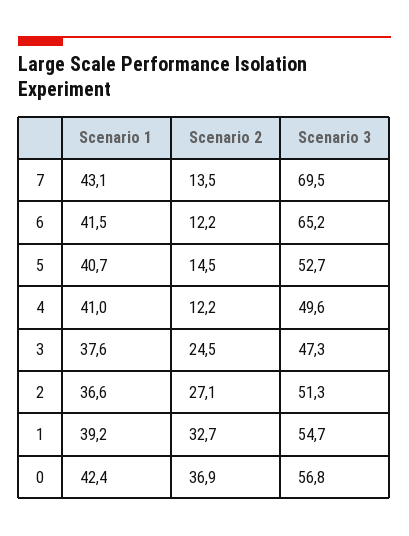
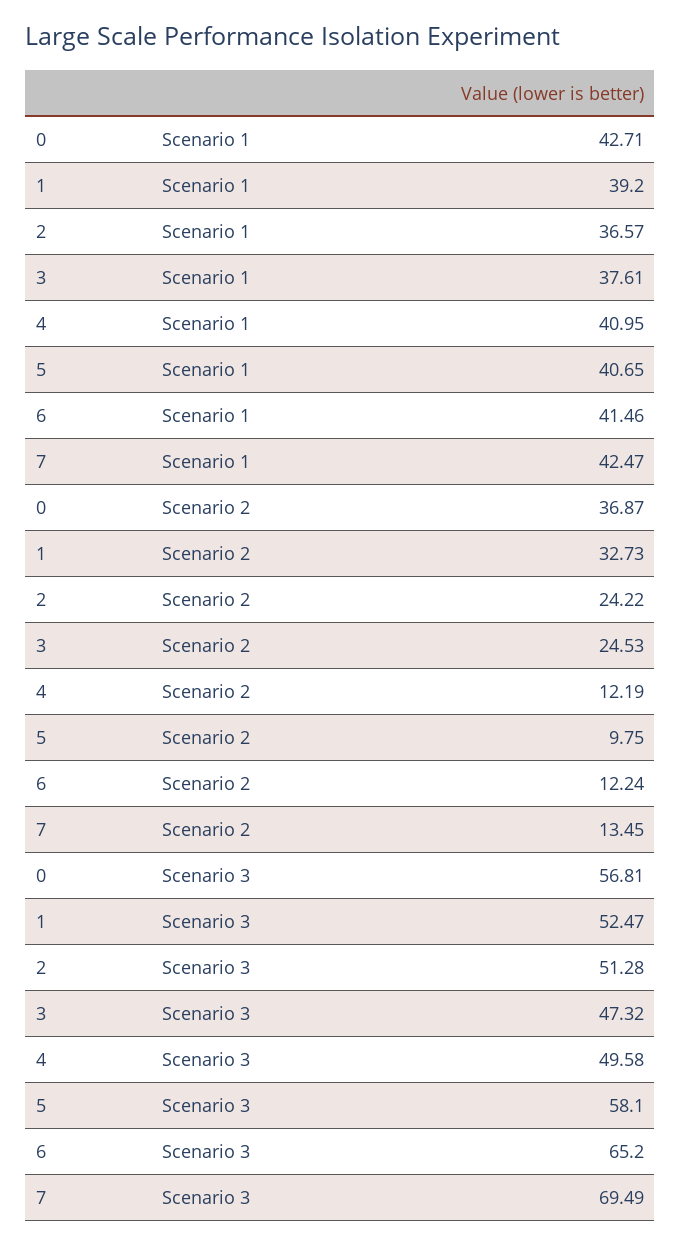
Scenario 1, 7: 43.1 -> 42.47
Scenario 2, 5: 14.5 -> 9.75
Scenario 3, 5: 52.7 -> 58.1
Scenario 2, 2: 27.1 -> 24.22
Scenario 3, 1: 54.7 -> 52.47
Scenario 1, 0: 42.4 -> 42.71

